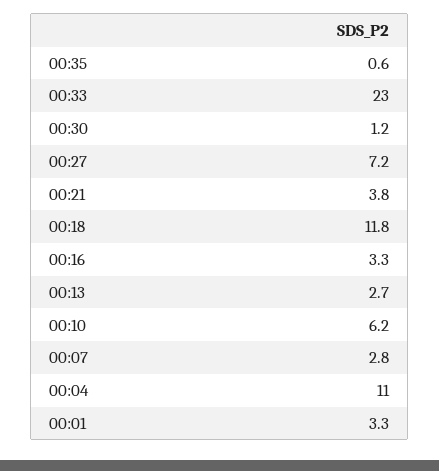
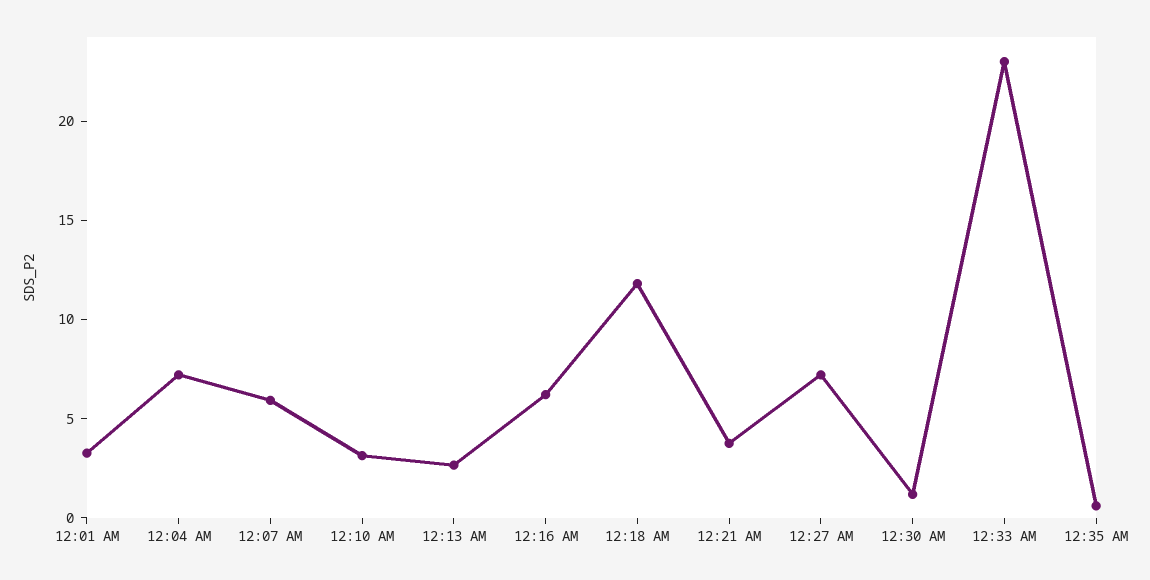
00:16: 3.3 -> 6
00:10: 6.2 -> 3
00:07: 2.8 -> 6
00:04: 11 -> 7

